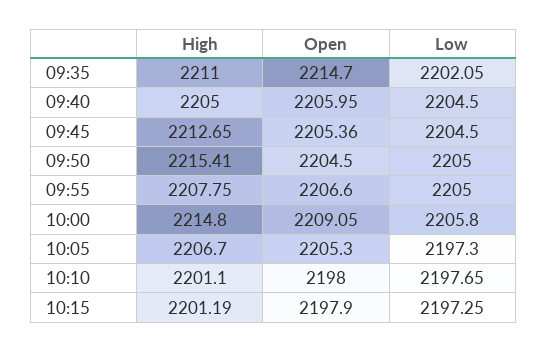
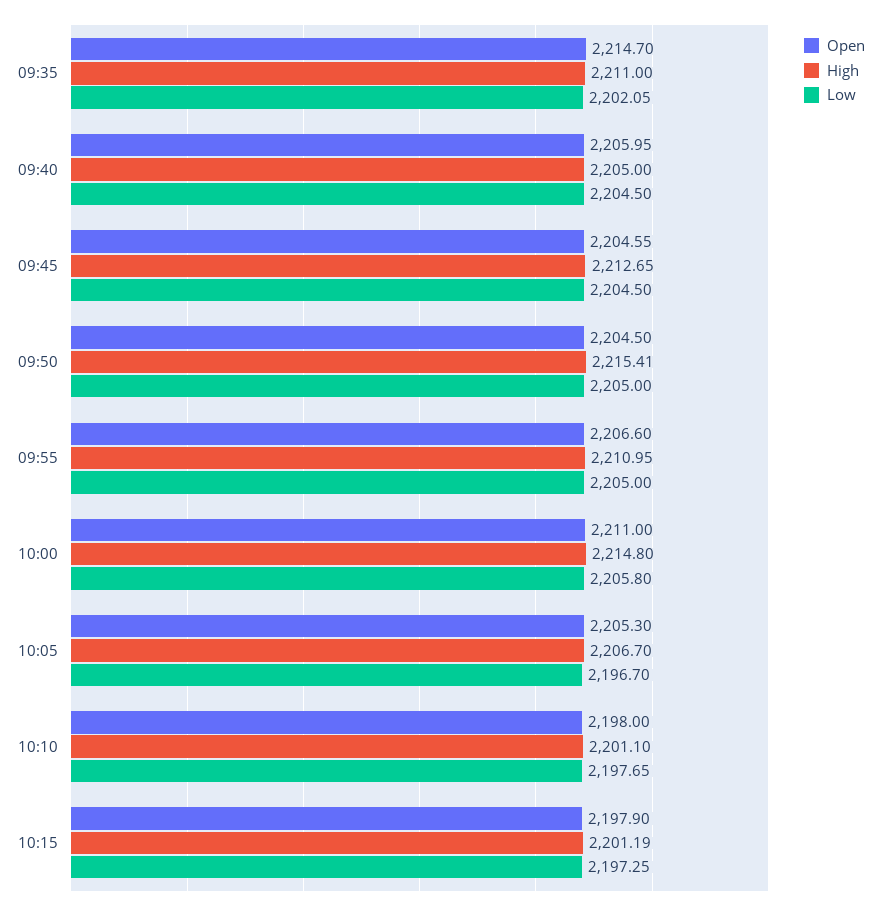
Open, 09:45: 2205.36 -> 2204.55
High, 09:55: 2207.75 -> 2210.95
Open, 10:00: 2209.05 -> 2211
Low, 10:05: 2197.3 -> 2196.7

